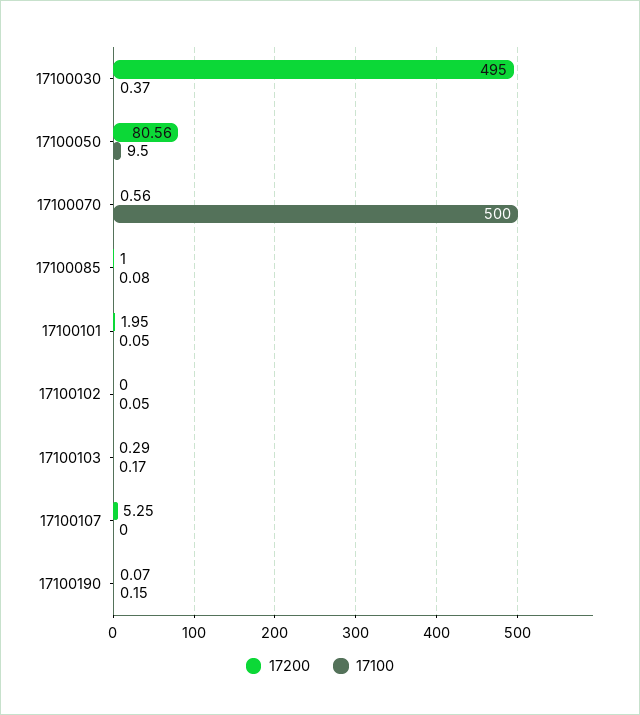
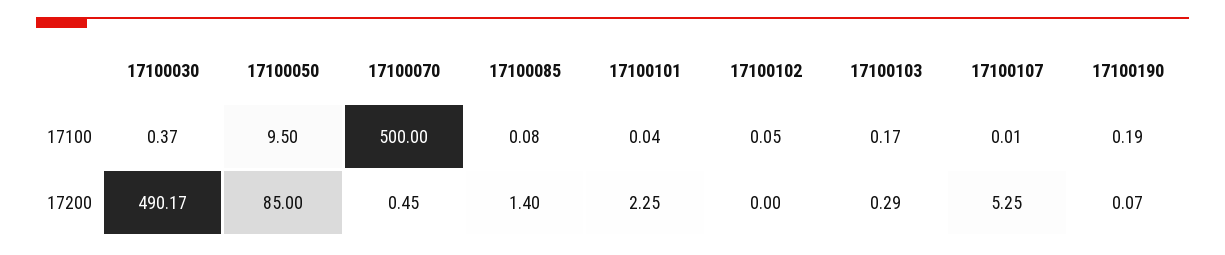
17200, 17100030: 495 -> 490.17
17200, 17100050: 80.56 -> 85
17200, 17100070: 0.56 -> 0.45
17200, 17100085: 1 -> 1.4
17200, 17100101: 1.95 -> 2.25
17100, 17100101: 0.05 -> 0.04
17100, 17100107: 0 -> 0.01
17100, 17100190: 0.15 -> 0.19

